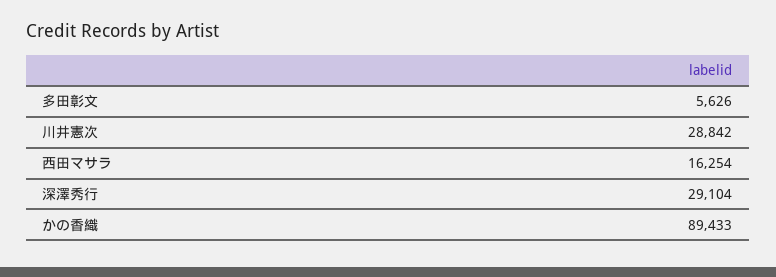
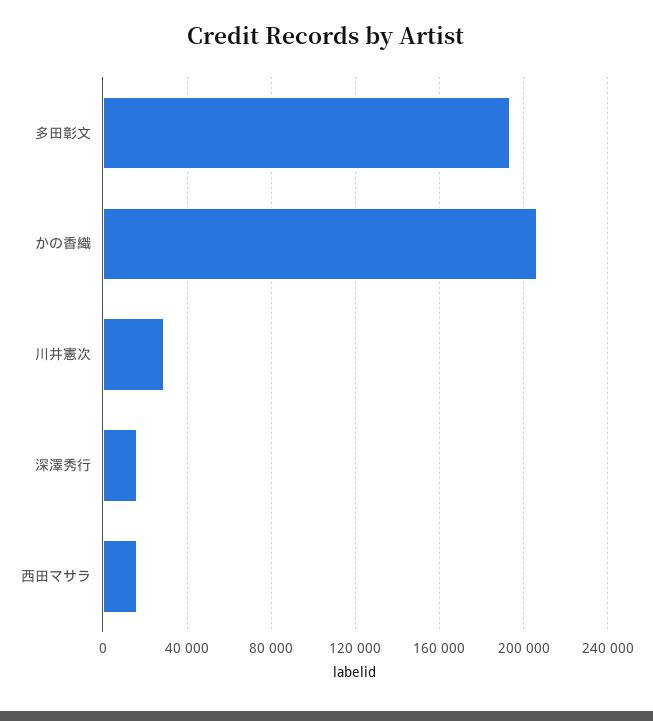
多田彰文: 5626 -> 195000
深澤秀行: 29104 -> 15000
かの香織: 89433 -> 205000

